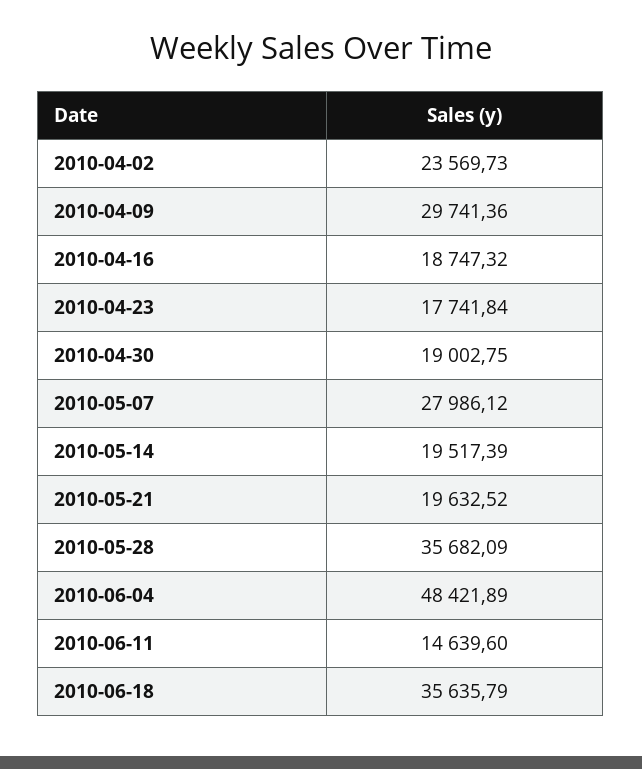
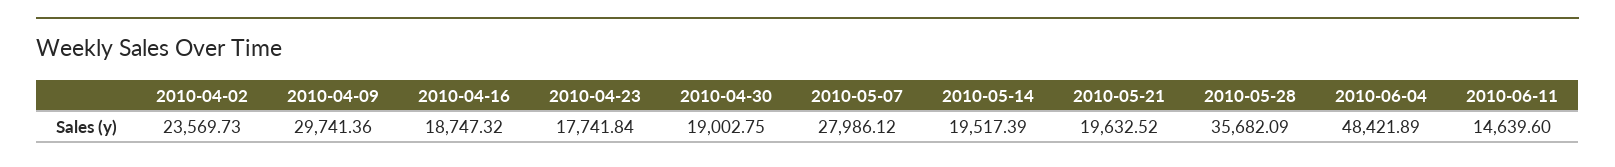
2010-06-18: 35635.79 -> none

